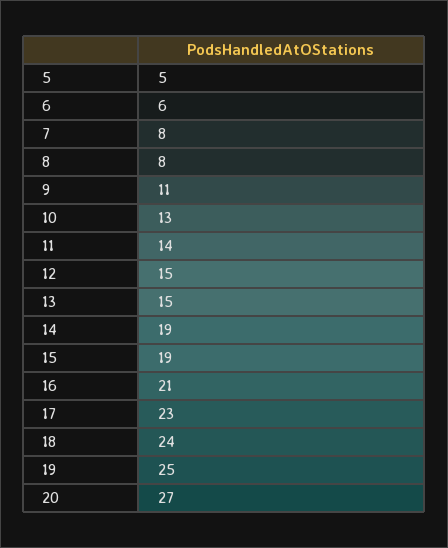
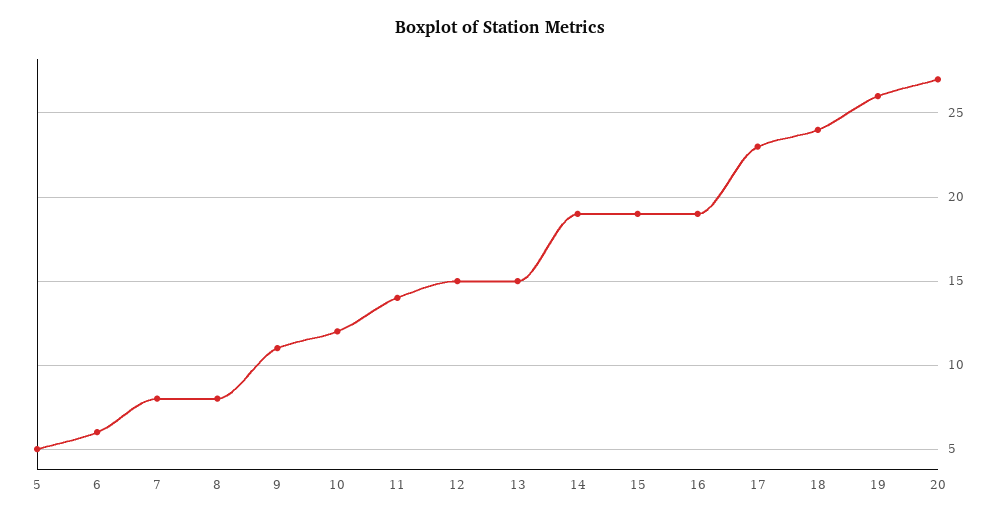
10: 13 -> 12
16: 21 -> 19
19: 25 -> 26

